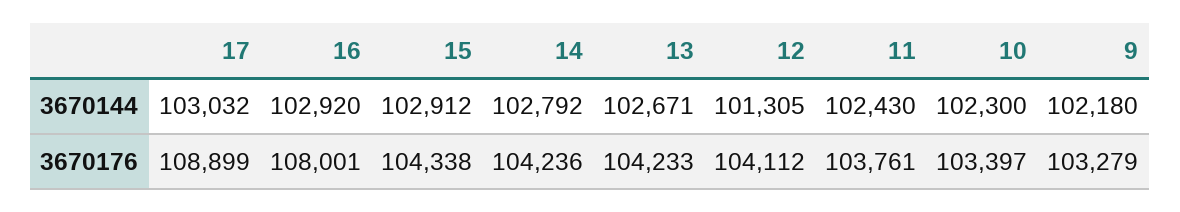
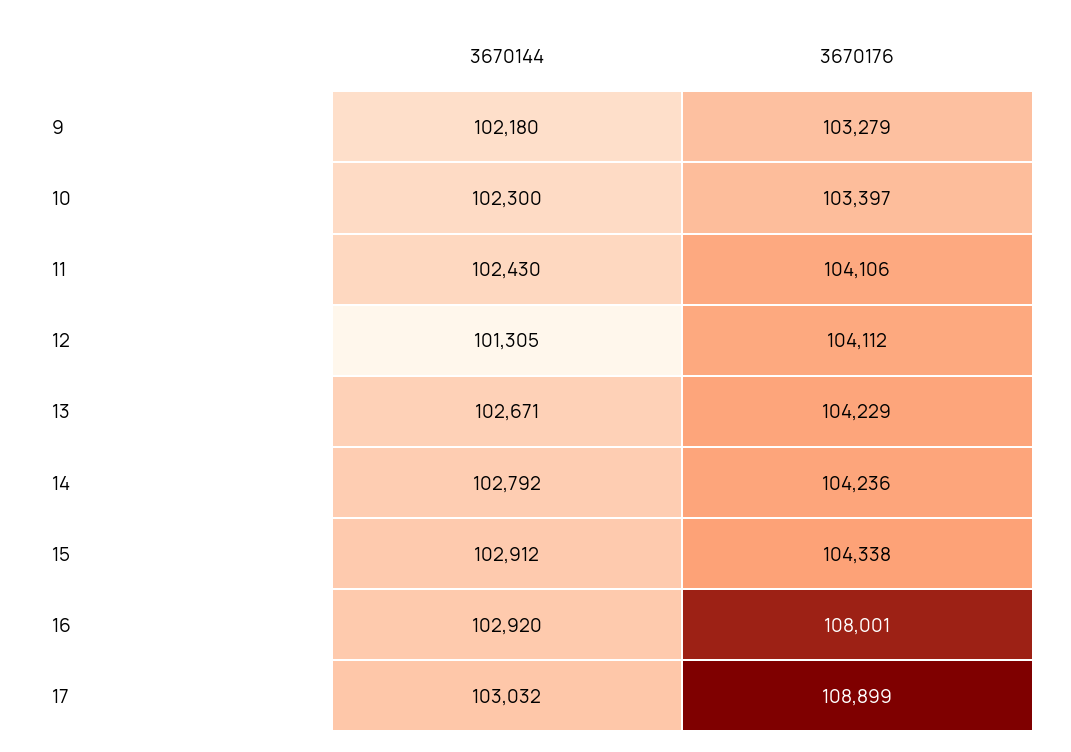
13, 3670176: 104233 -> 104229
11, 3670176: 103761 -> 104106

